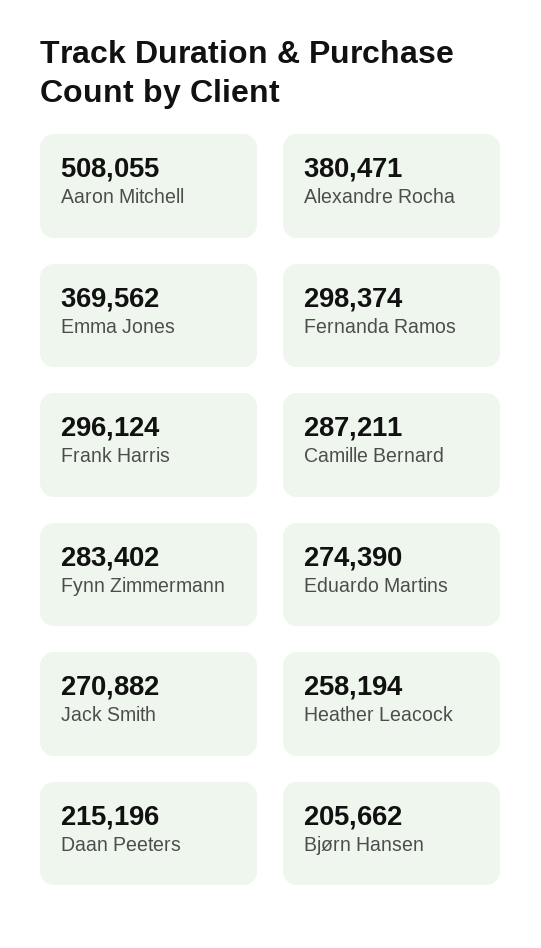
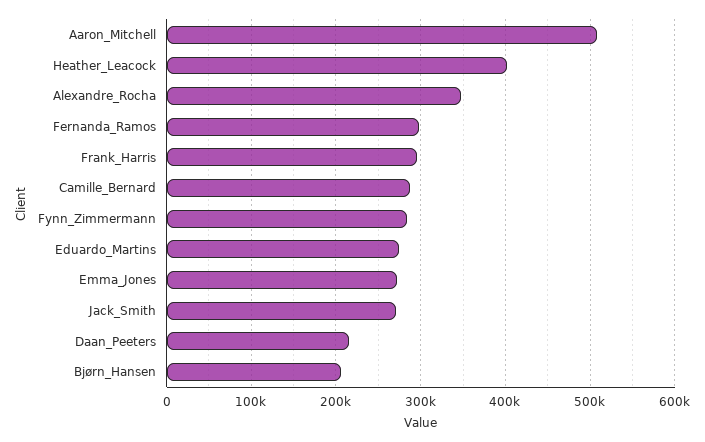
Alexandre Rocha: 380471 -> 350000
Emma Jones: 369562 -> 270000
Heather Leacock: 258194 -> 400000

